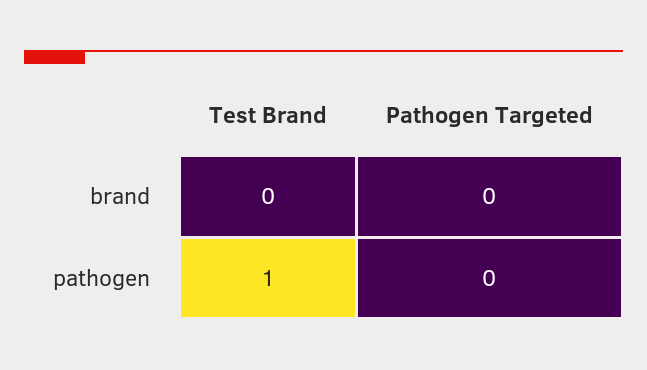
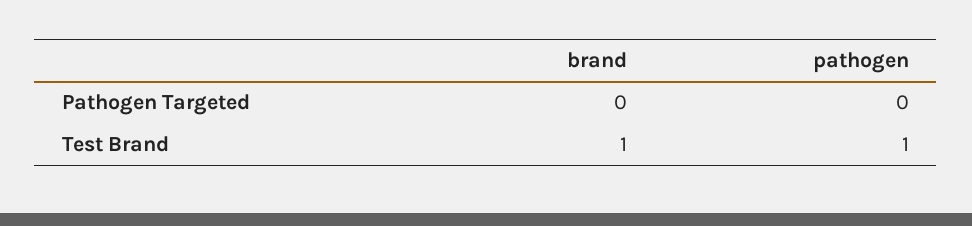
Test Brand, brand: 0 -> 1

